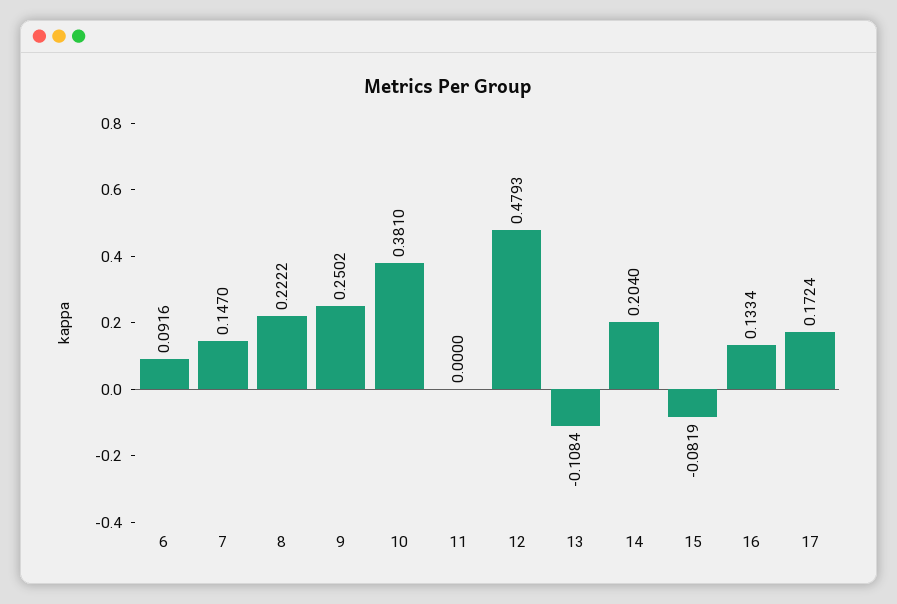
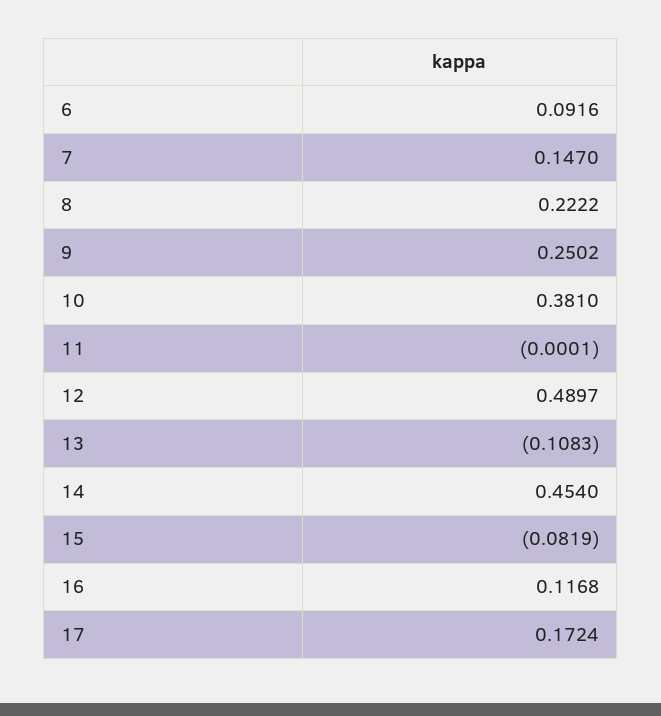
11: 0 -> -0.0001
12: 0.4793 -> 0.4897
13: -0.1084 -> -0.1083
14: 0.204 -> 0.454
16: 0.1334 -> 0.1168

